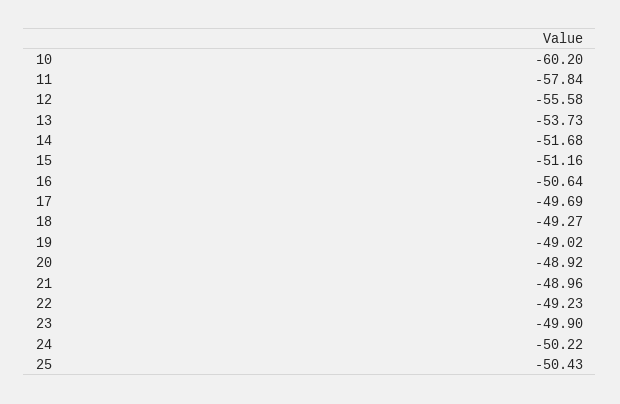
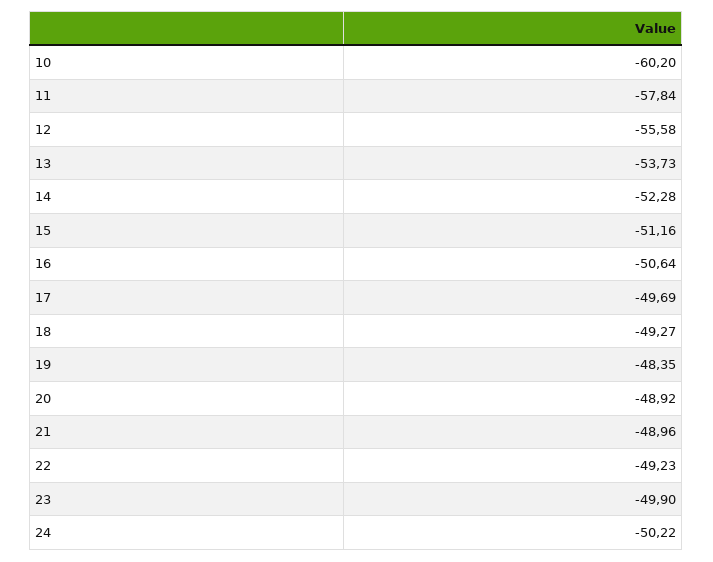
14: -51.68 -> -52.28
19: -49.02 -> -48.35
25: -50.43 -> none

